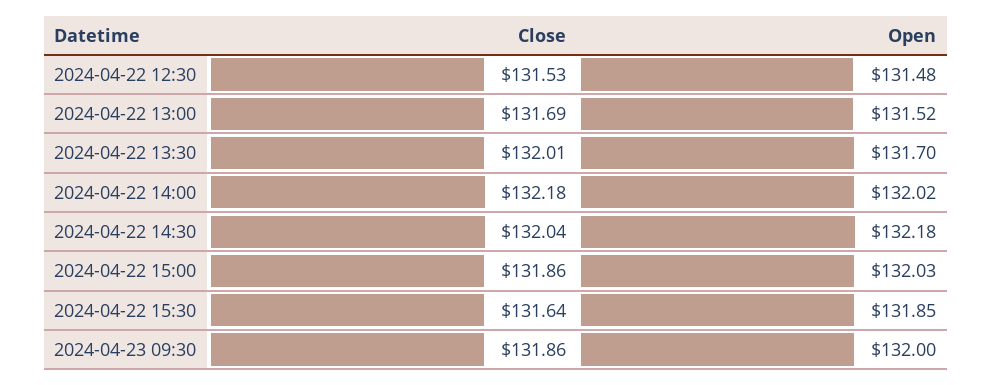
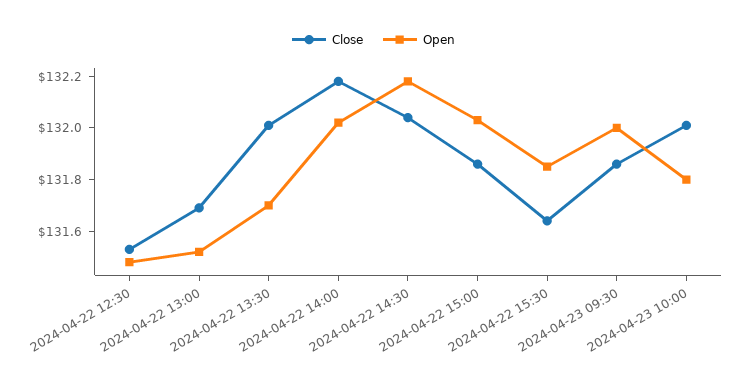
Close, 2024-04-23 10:00: none -> 132
Open, 2024-04-23 10:00: none -> 131.8

